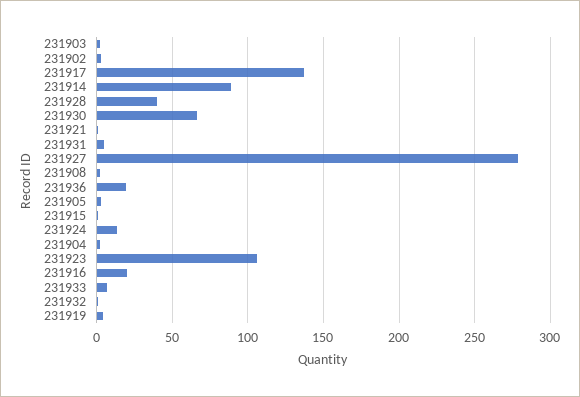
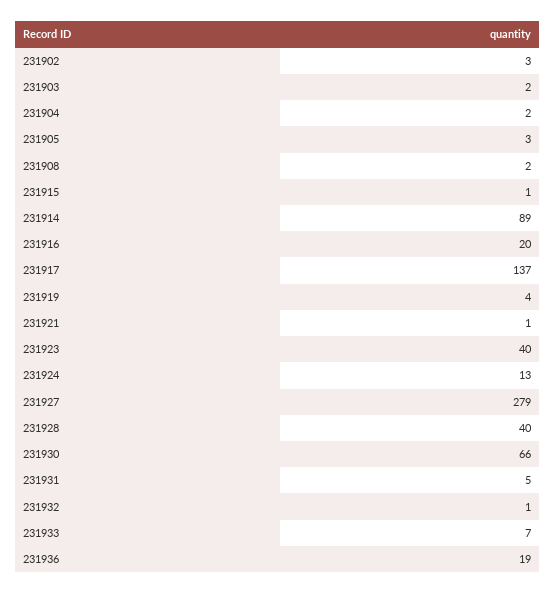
231923: 105 -> 40

